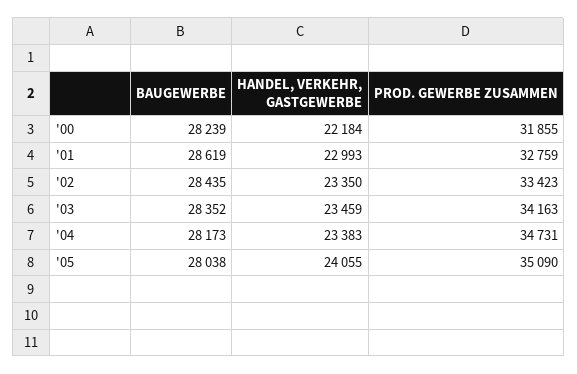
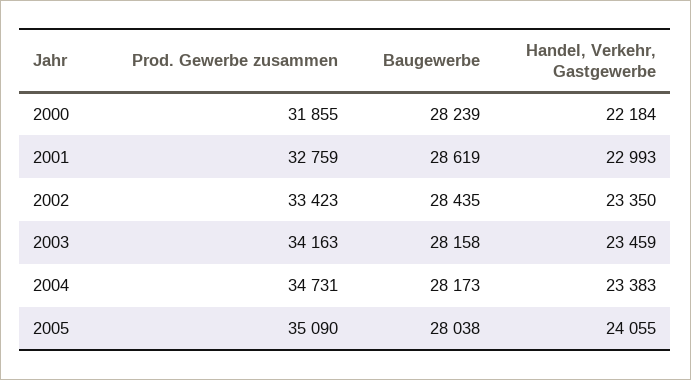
BAUGEWERBE, '03: 28352 -> 28158

